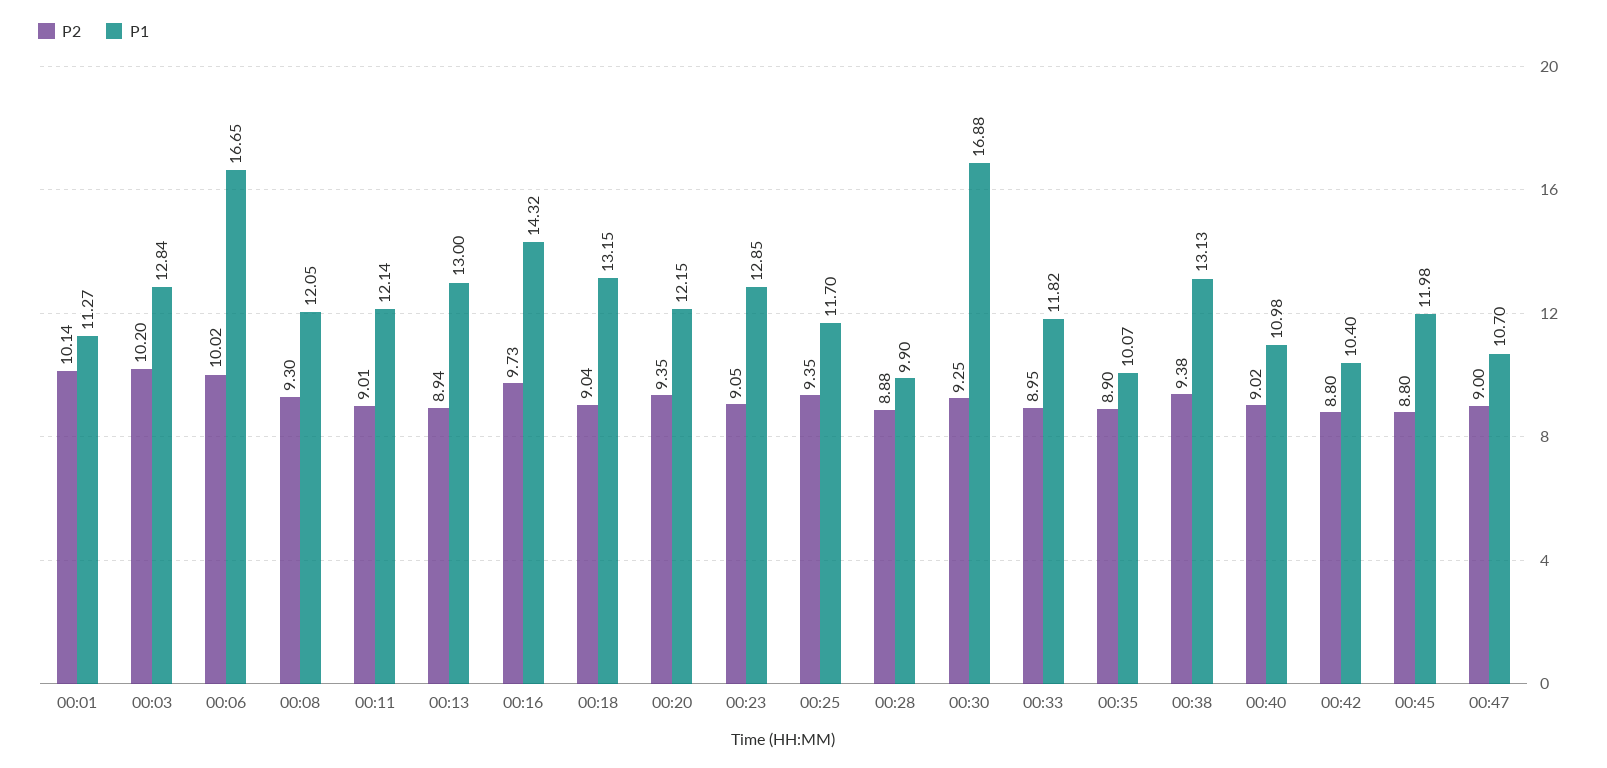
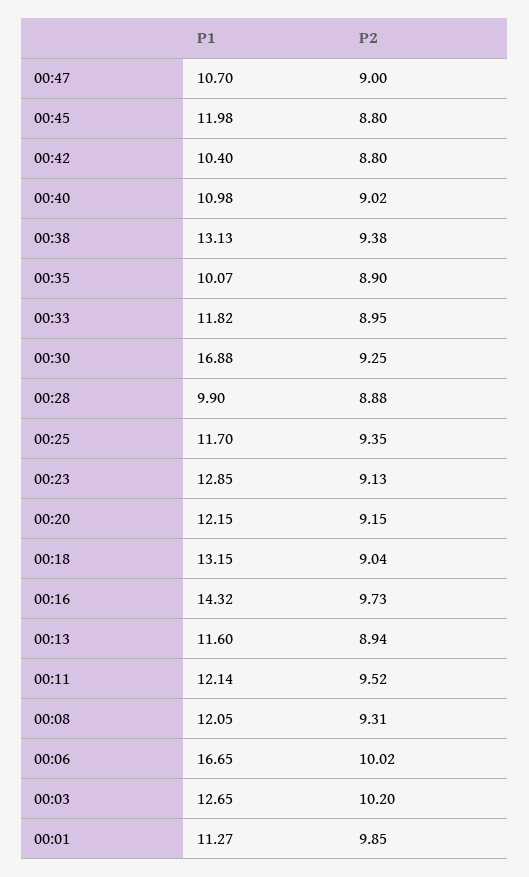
P2, 00:01: 10.14 -> 9.85
P1, 00:03: 12.84 -> 12.65
P2, 00:08: 9.3 -> 9.31
P2, 00:11: 9.01 -> 9.52
P1, 00:13: 13 -> 11.6
P2, 00:20: 9.35 -> 9.15
P2, 00:23: 9.05 -> 9.13

